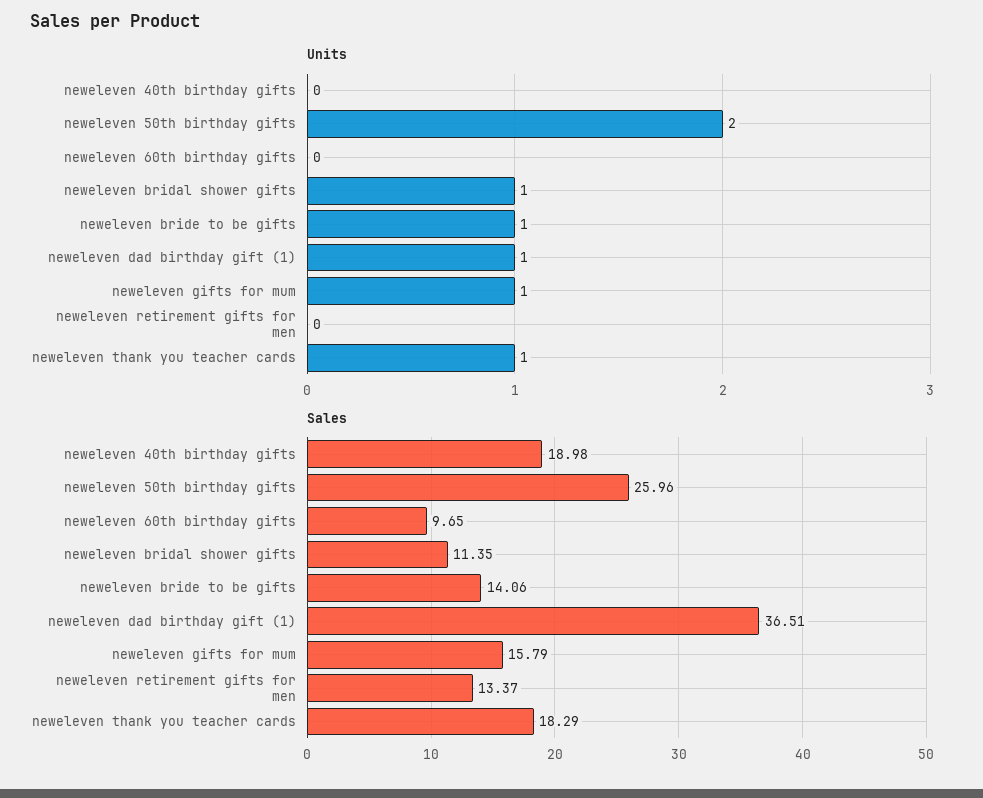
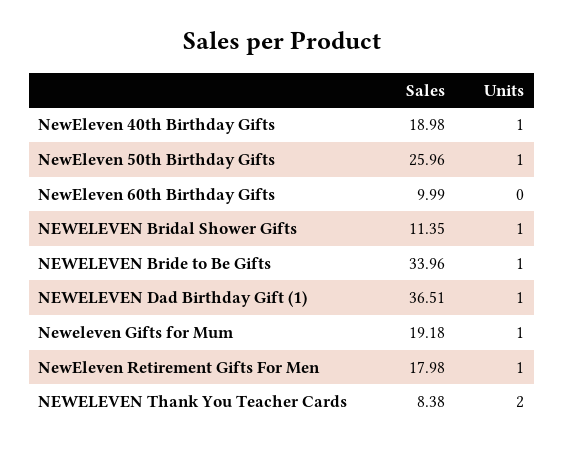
Units, neweleven 40th birthday gifts: 0 -> 1
Units, neweleven 50th birthday gifts: 2 -> 1
Units, neweleven retirement gifts for men: 0 -> 1
Units, neweleven thank you teacher cards: 1 -> 2
Sales, neweleven 60th birthday gifts: 9.65 -> 9.99
Sales, neweleven bride to be gifts: 14.06 -> 33.96
Sales, neweleven gifts for mum: 15.79 -> 19.18
Sales, neweleven retirement gifts for men: 13.37 -> 17.98
Sales, neweleven thank you teacher cards: 18.29 -> 8.38

